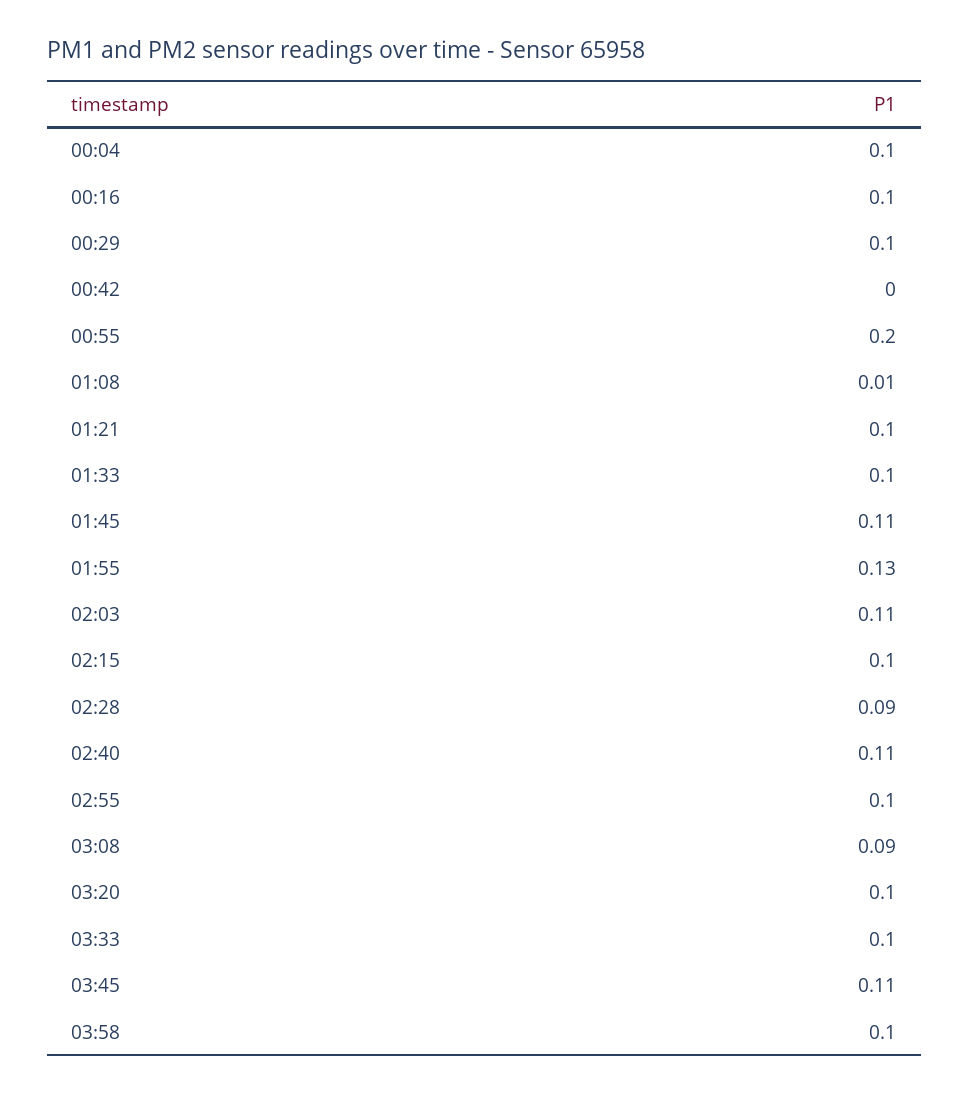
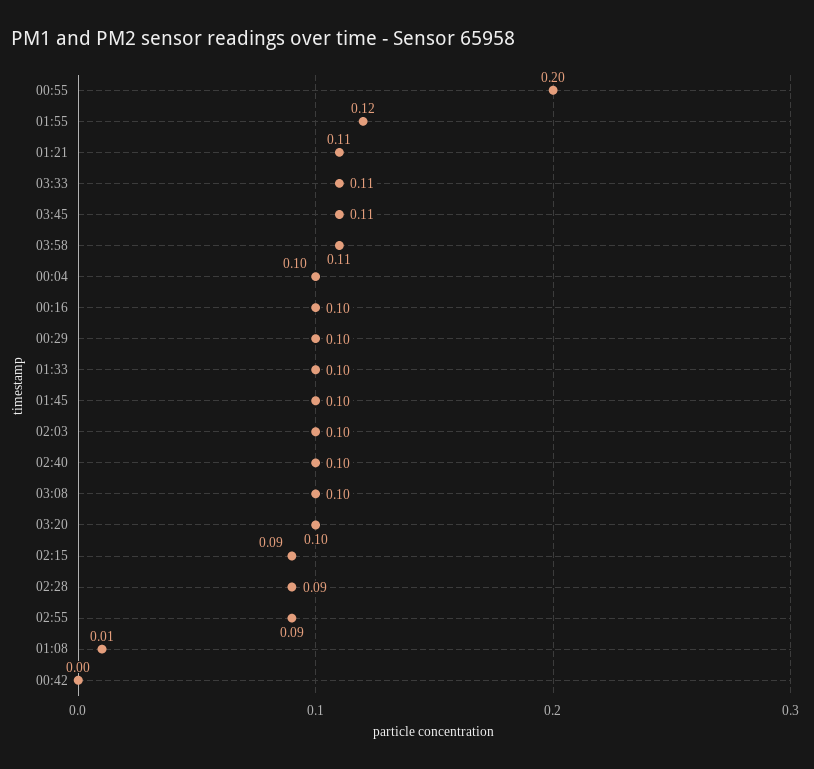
01:21: 0.1 -> 0.11
01:45: 0.11 -> 0.1
01:55: 0.13 -> 0.12
02:03: 0.11 -> 0.1
02:15: 0.1 -> 0.09
02:40: 0.11 -> 0.1
02:55: 0.1 -> 0.09
03:08: 0.09 -> 0.1
03:33: 0.1 -> 0.11
03:58: 0.1 -> 0.11

